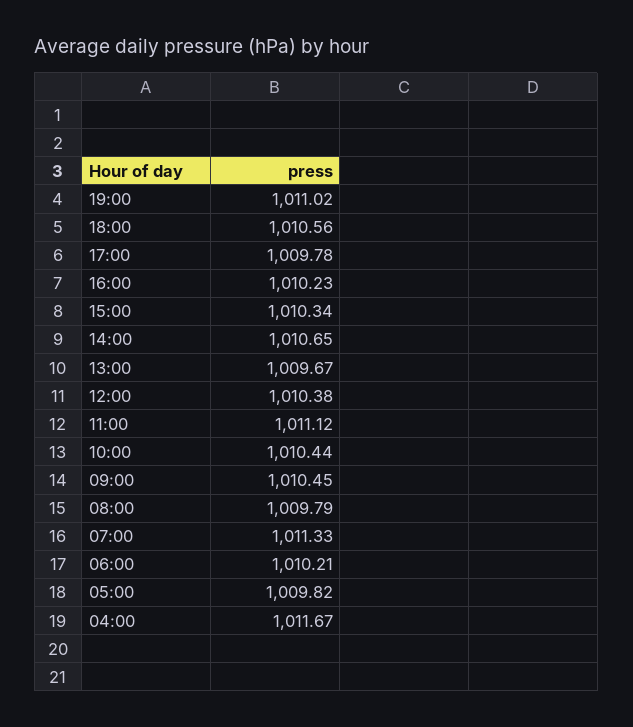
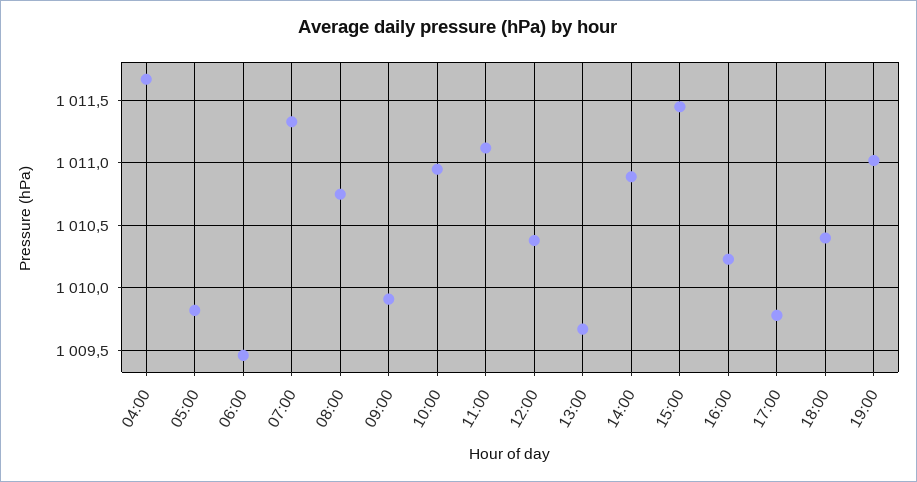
18:00: 1010.56 -> 1010.4
15:00: 1010.34 -> 1011.45
14:00: 1010.65 -> 1010.9
10:00: 1010.44 -> 1010.95
09:00: 1010.45 -> 1009.9
08:00: 1009.79 -> 1010.75
06:00: 1010.21 -> 1009.45

